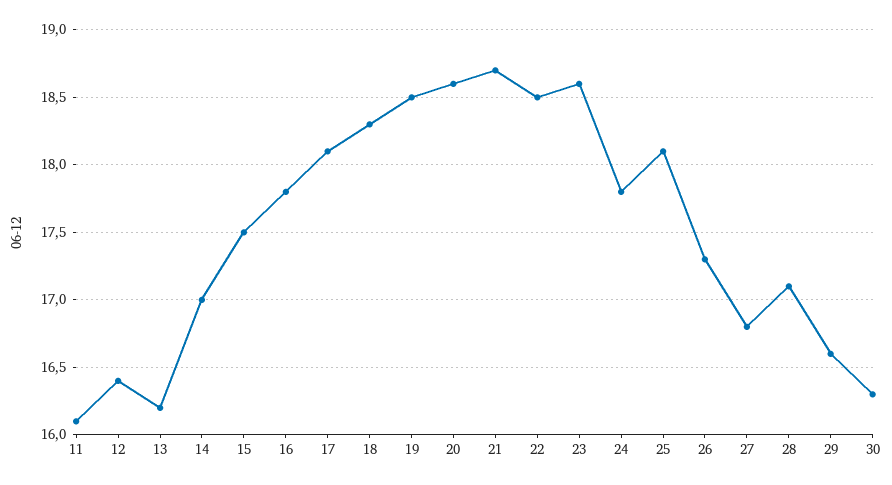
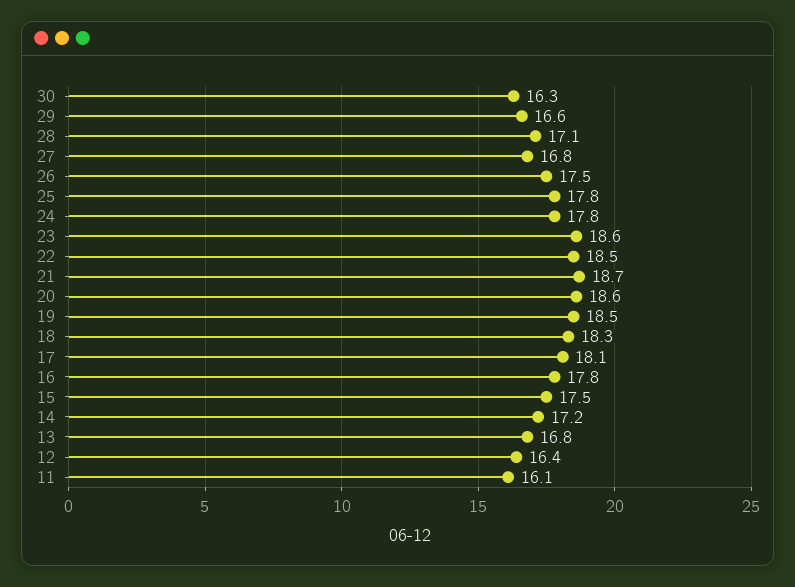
13: 16.2 -> 16.8
14: 17 -> 17.2
25: 18.1 -> 17.8
26: 17.3 -> 17.5

